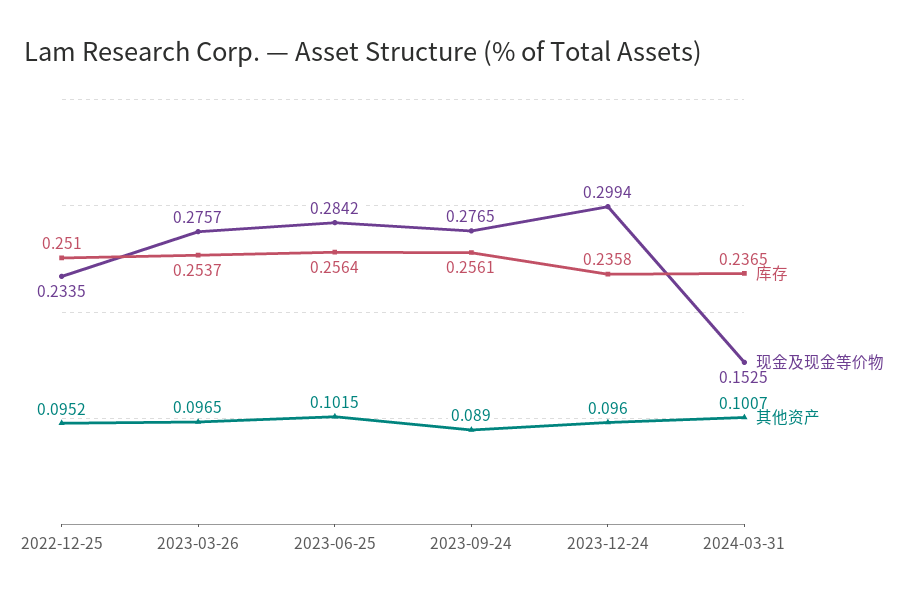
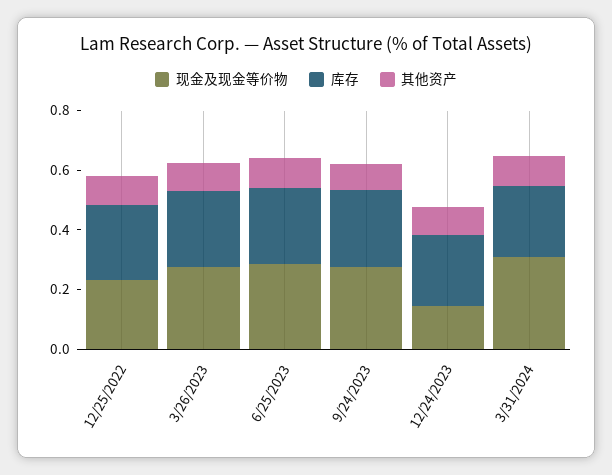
现金及现金等价物, 2023-12-24: 0.2994 -> 0.15
现金及现金等价物, 2024-03-31: 0.1525 -> 0.3

